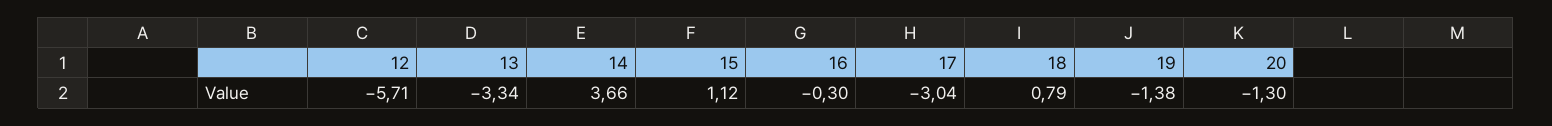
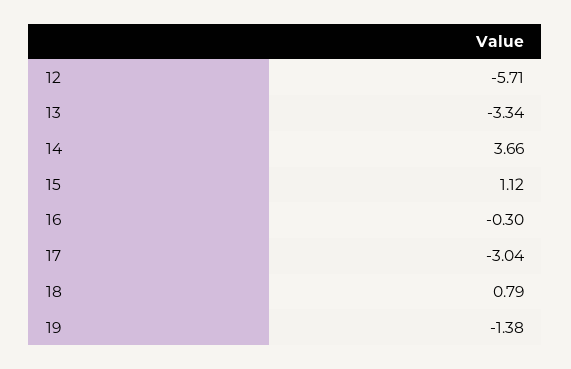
20: -1.3 -> none

